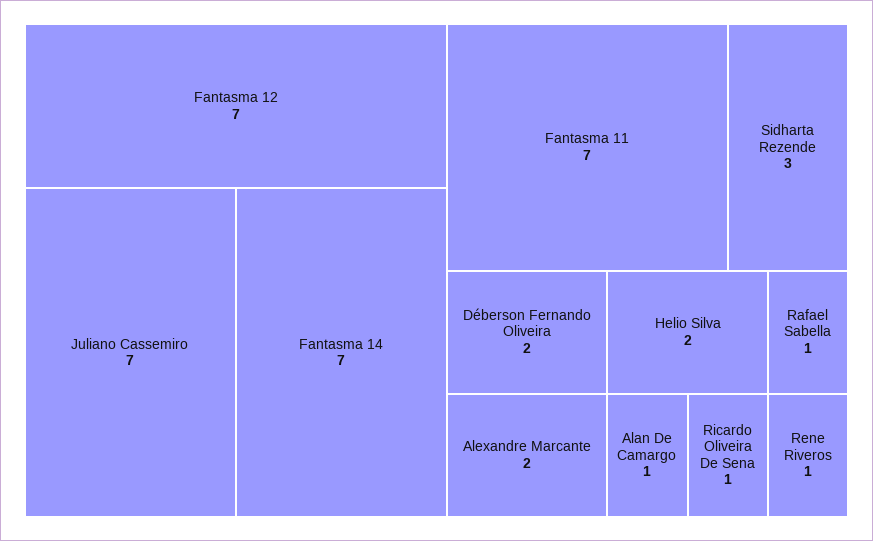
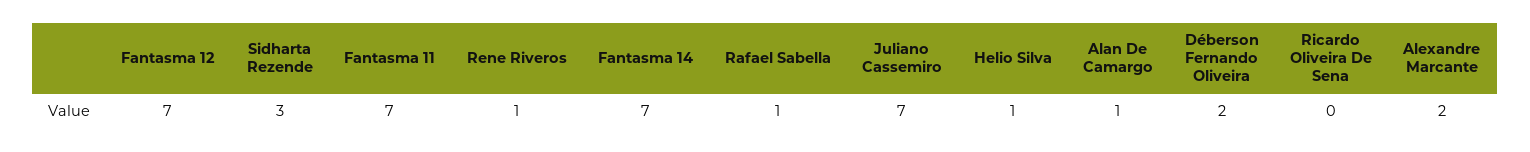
Helio Silva: 2 -> 1
Ricardo Oliveira De Sena: 1 -> 0

